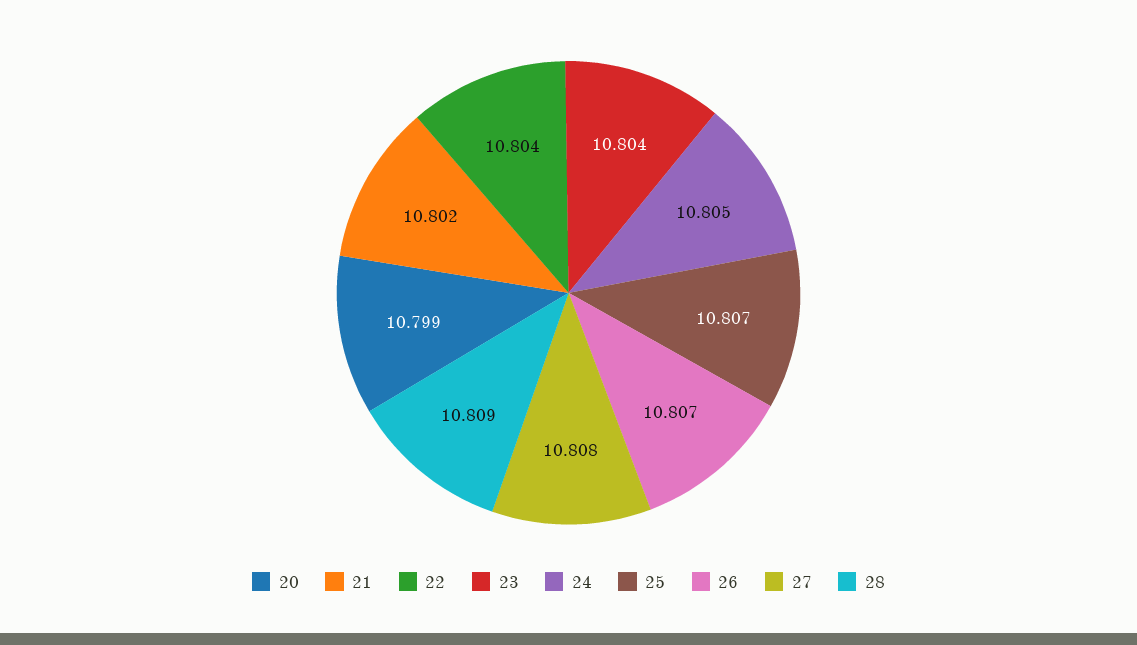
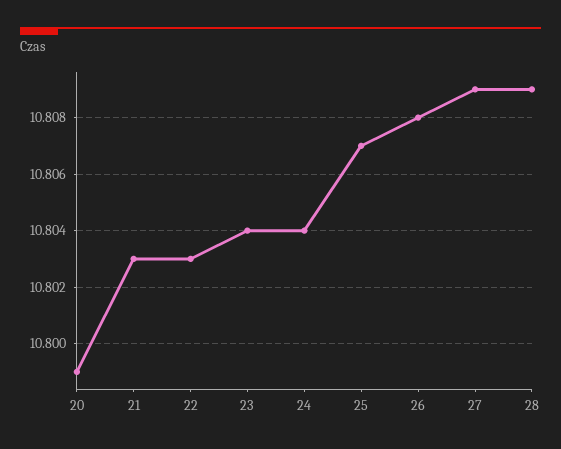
21: 10.802 -> 10.803
22: 10.804 -> 10.803
24: 10.805 -> 10.804
26: 10.807 -> 10.808
27: 10.808 -> 10.809

